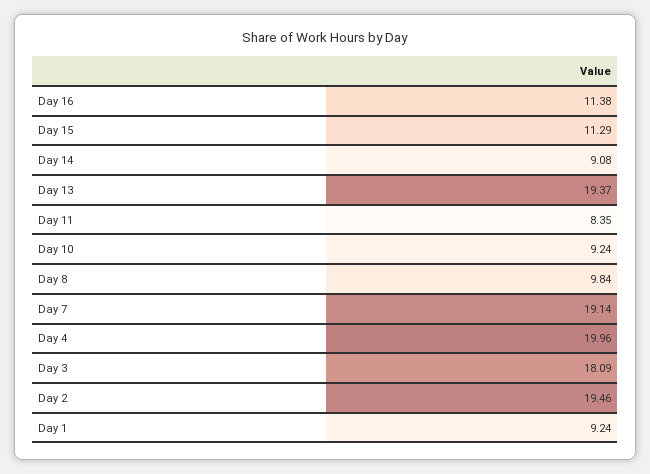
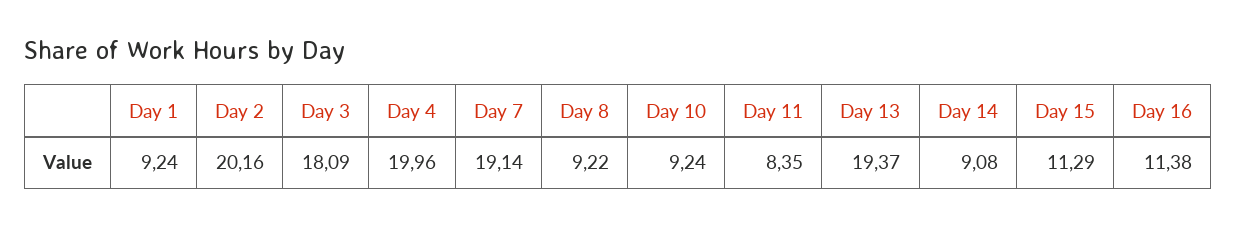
Day 8: 9.84 -> 9.22
Day 2: 19.46 -> 20.16

